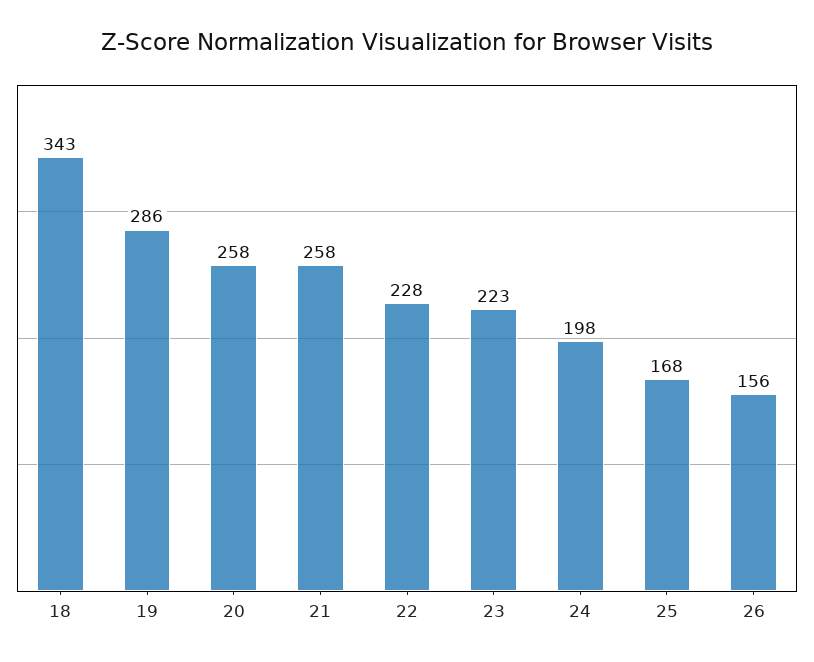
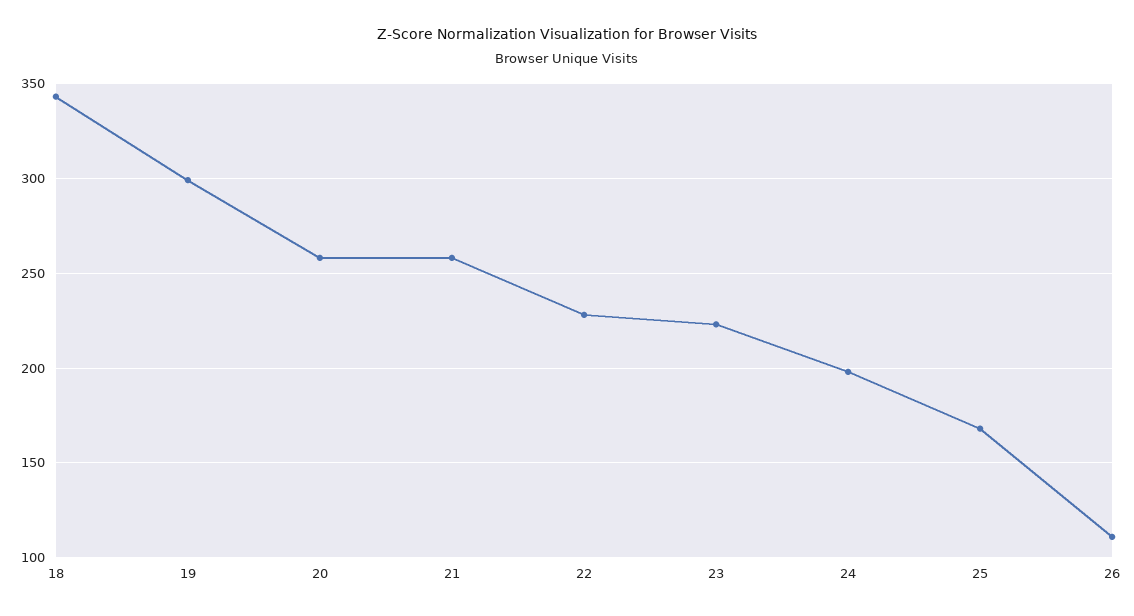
19: 286 -> 300
26: 156 -> 110

